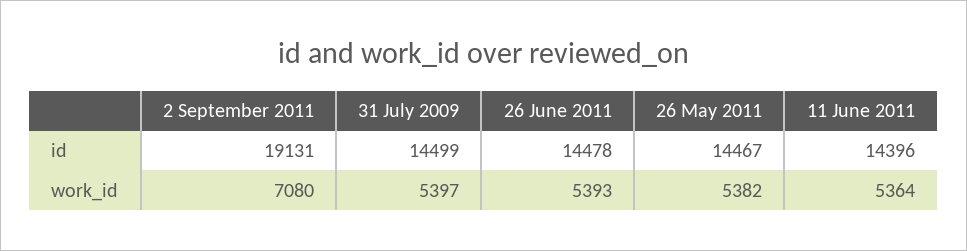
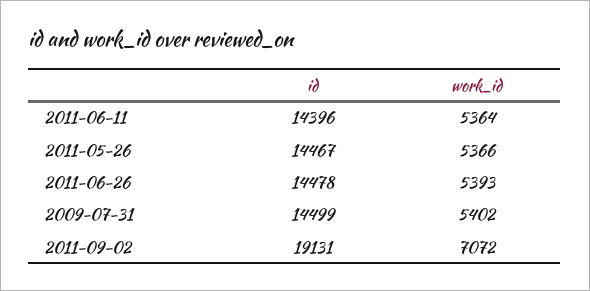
2 September 2011, work_id: 7080 -> 7072
31 July 2009, work_id: 5397 -> 5402
26 May 2011, work_id: 5382 -> 5366

